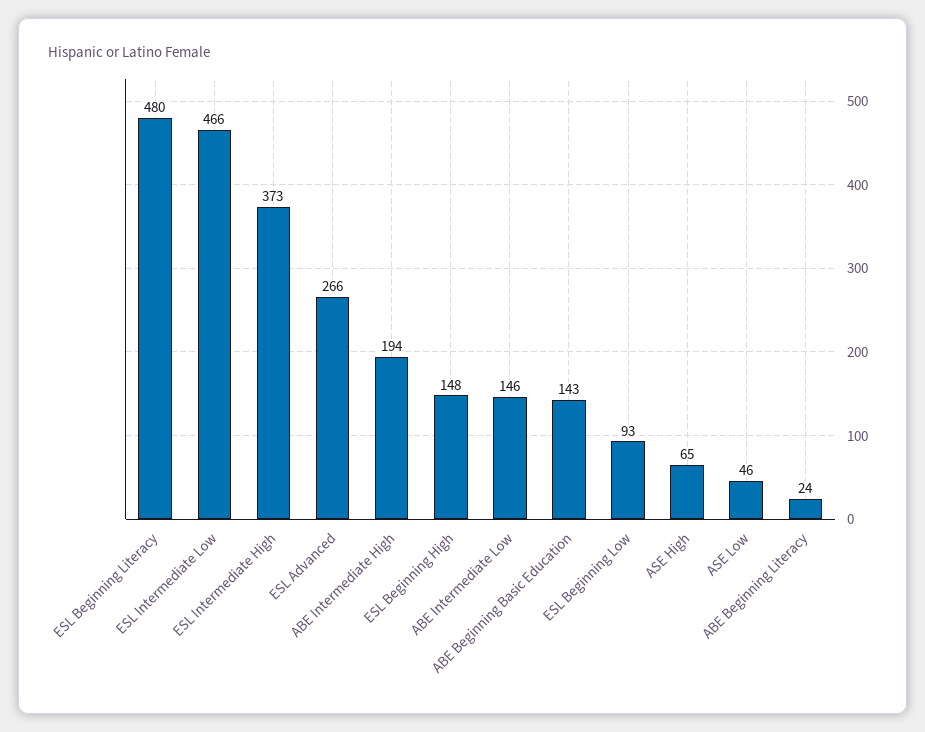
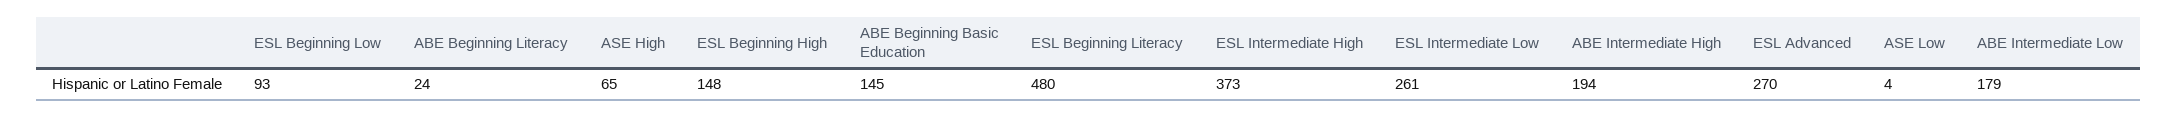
ESL Intermediate Low: 466 -> 261
ESL Advanced: 266 -> 270
ABE Intermediate Low: 146 -> 179
ABE Beginning Basic Education: 143 -> 145
ASE Low: 46 -> 4

